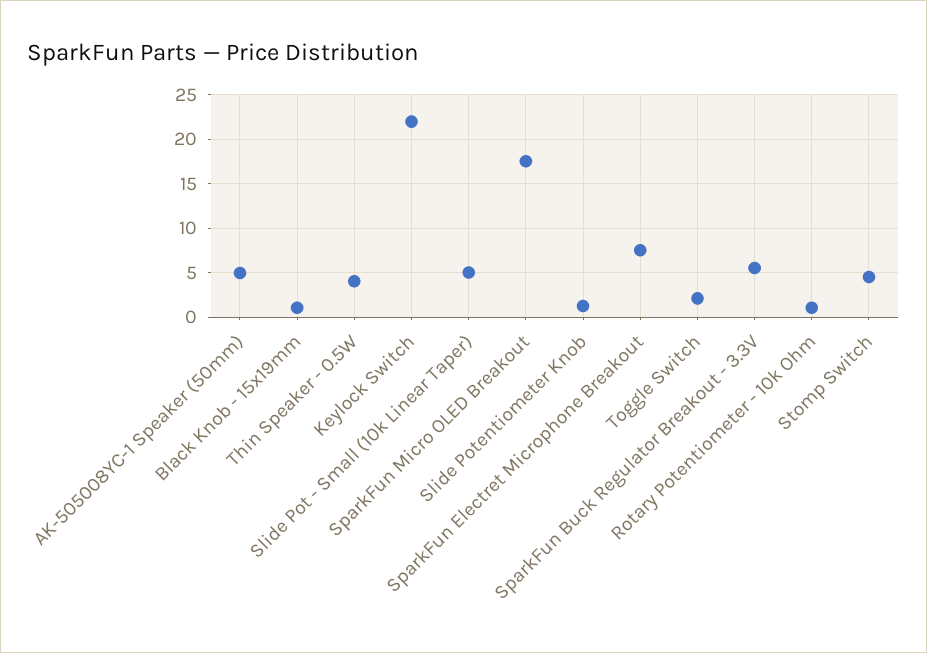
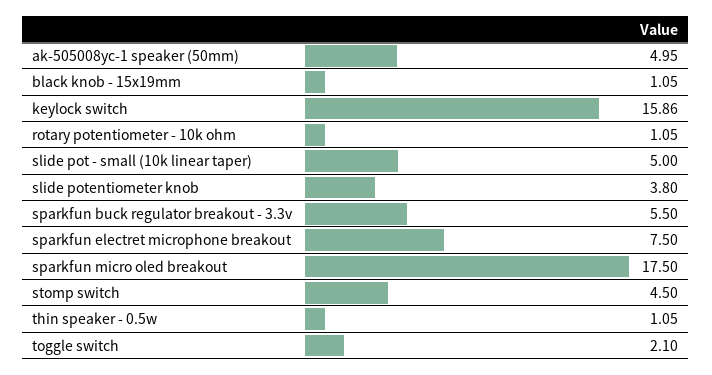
Thin Speaker - 0.5W: 4 -> 1.05
Keylock Switch: 22 -> 15.86
Slide Potentiometer Knob: 1 -> 3.8

